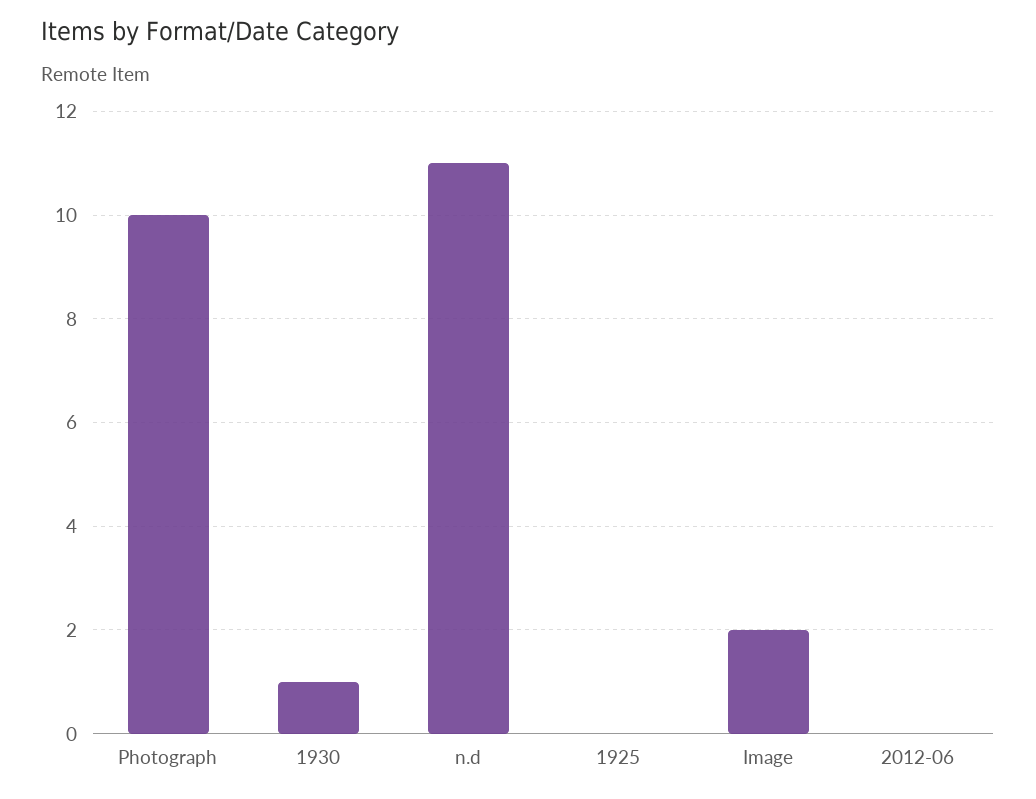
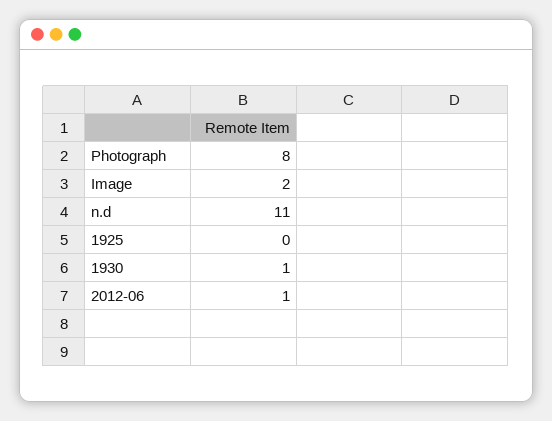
Photograph: 10 -> 8
2012-06: 0 -> 1

